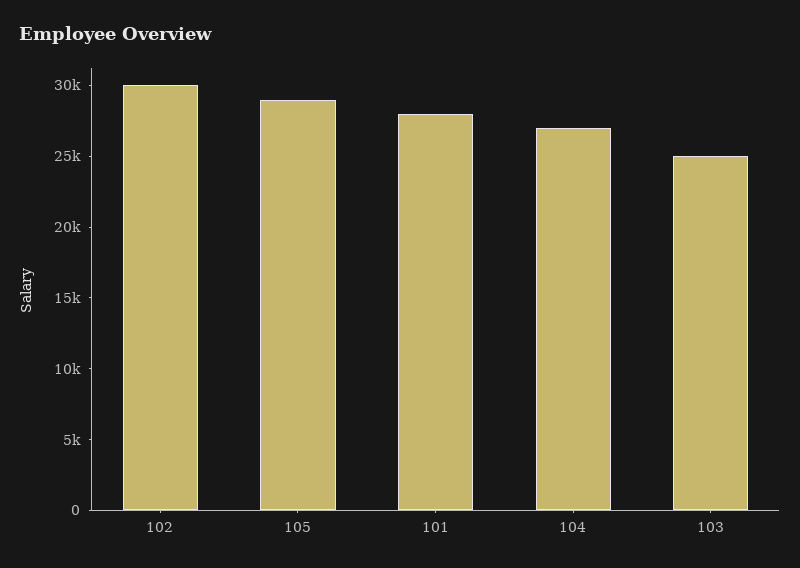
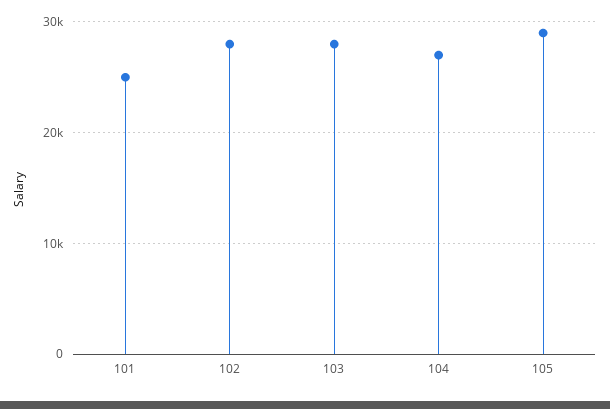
102: 30000 -> 28000
101: 28000 -> 25000
103: 25000 -> 28000

